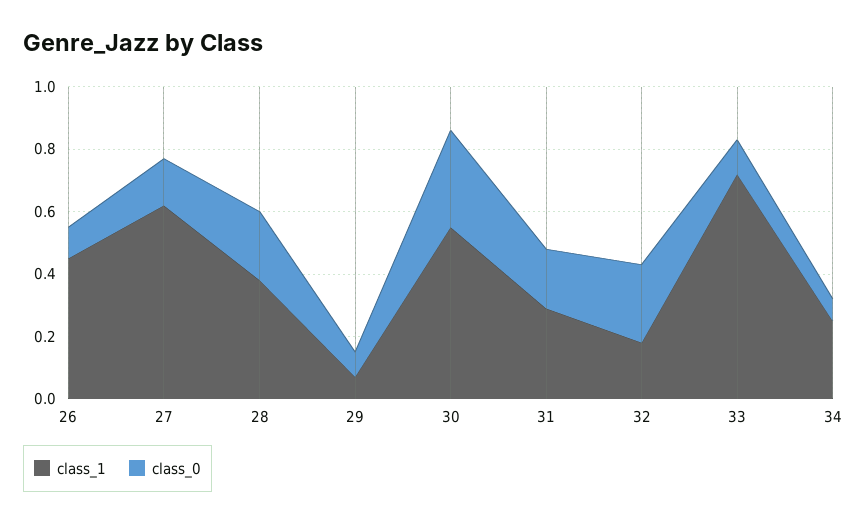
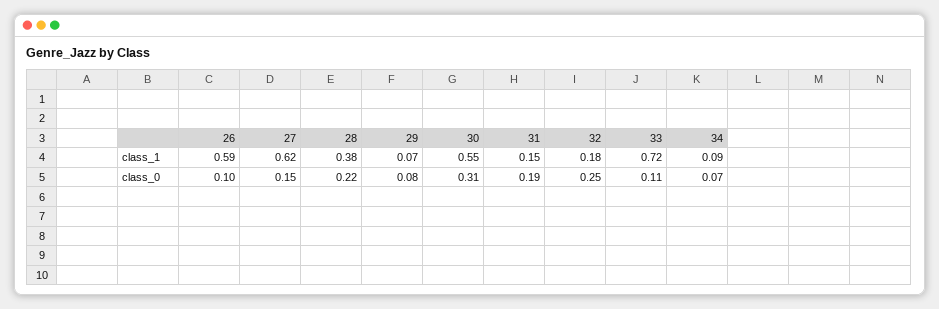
class_1, 26: 0.45 -> 0.59
class_1, 31: 0.3 -> 0.15
class_1, 34: 0.25 -> 0.09

